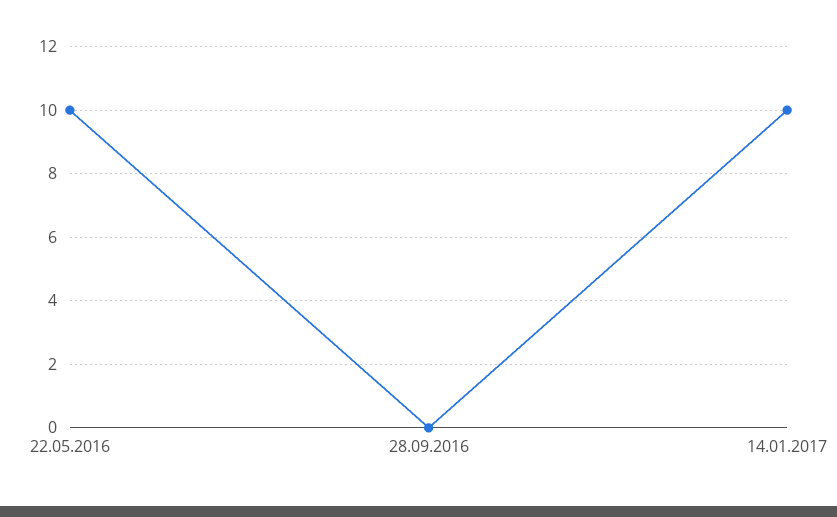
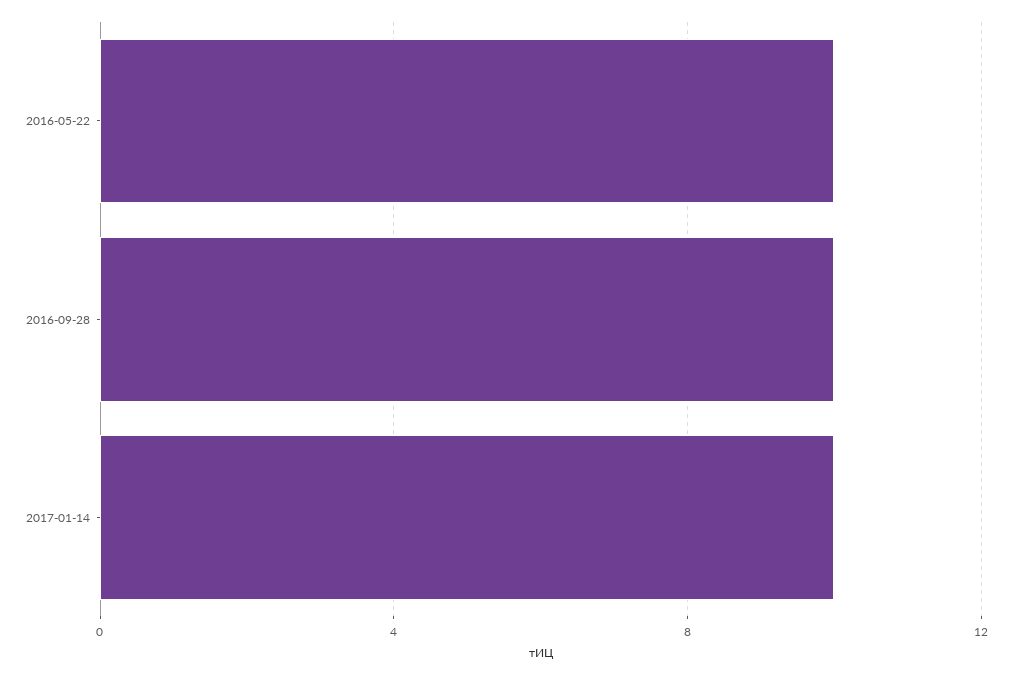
28.09.2016: 0 -> 10

